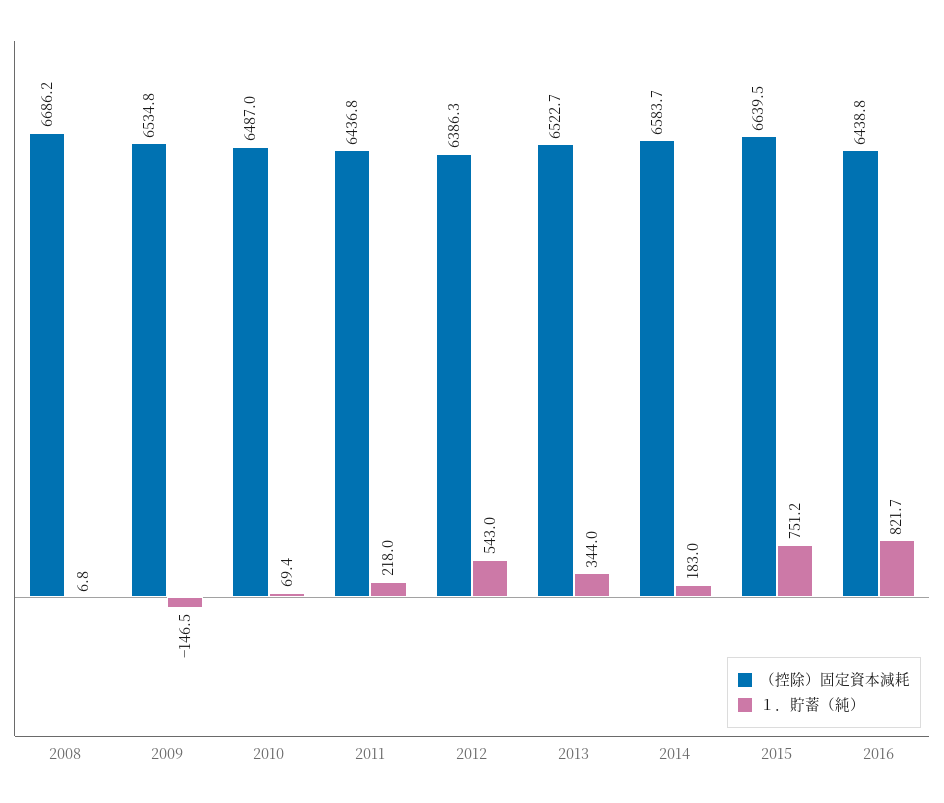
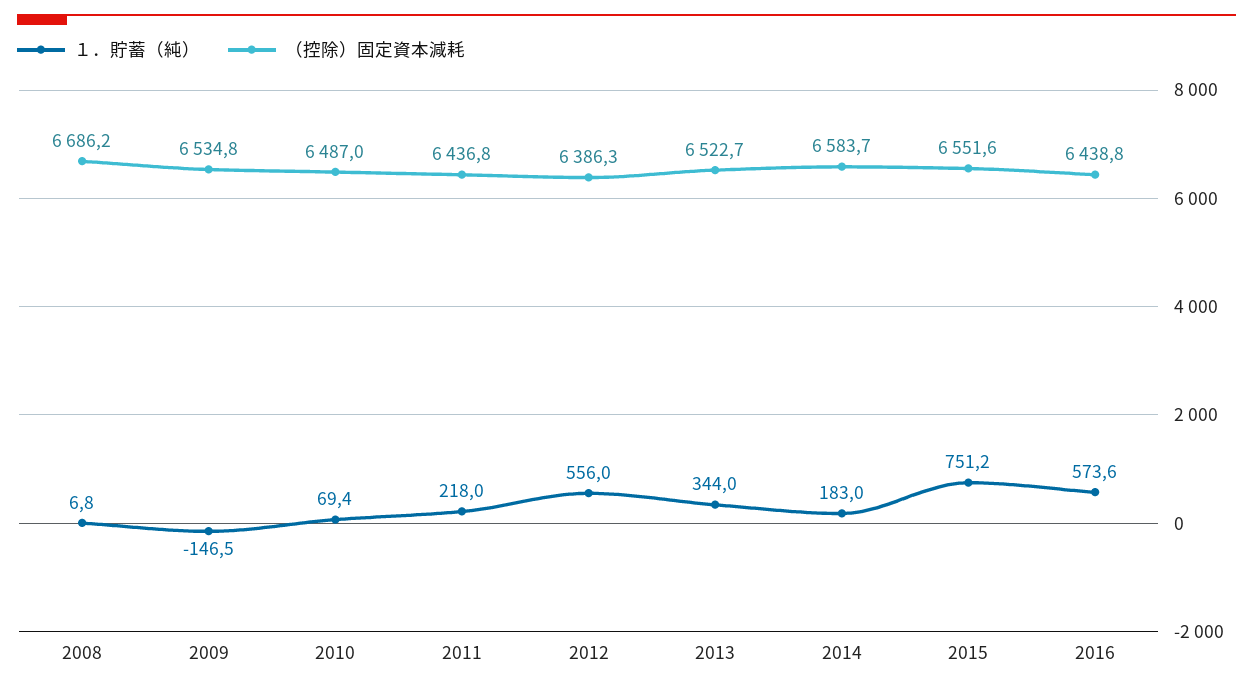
１．貯蓄（純）, 2012: 543 -> 556
（控除）固定資本減耗, 2015: 6639.5 -> 6551.6
１．貯蓄（純）, 2016: 821.7 -> 573.6

